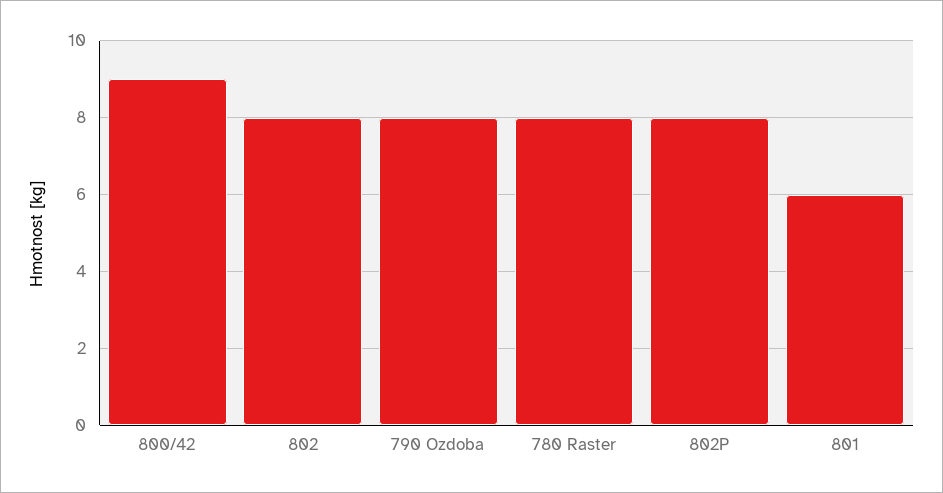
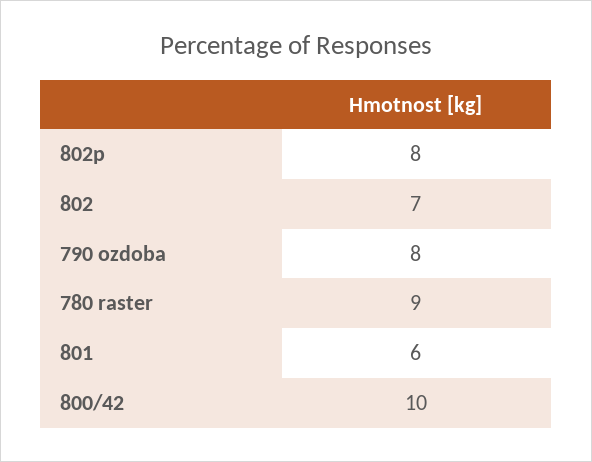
800/42: 9 -> 10
802: 8 -> 7
780 Raster: 8 -> 9

